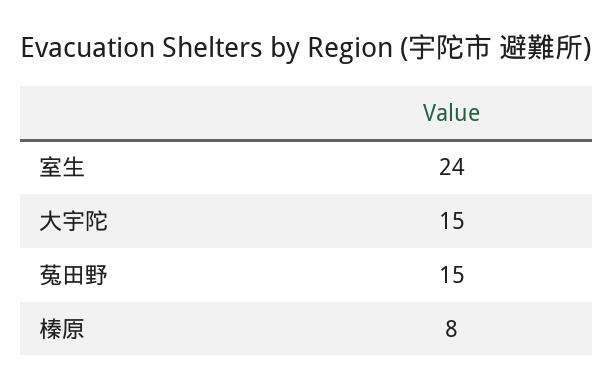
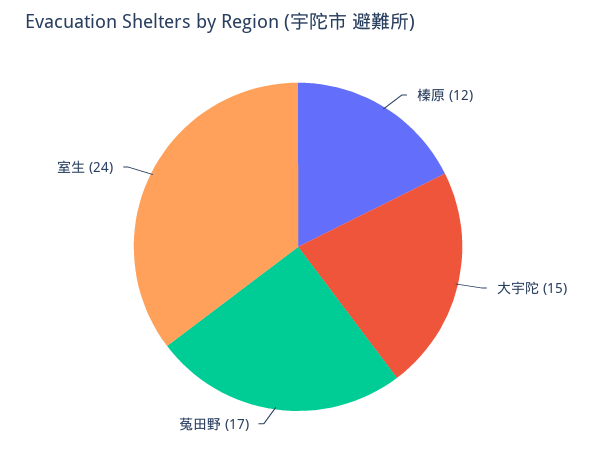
菟田野: 15 -> 17
榛原: 8 -> 12

